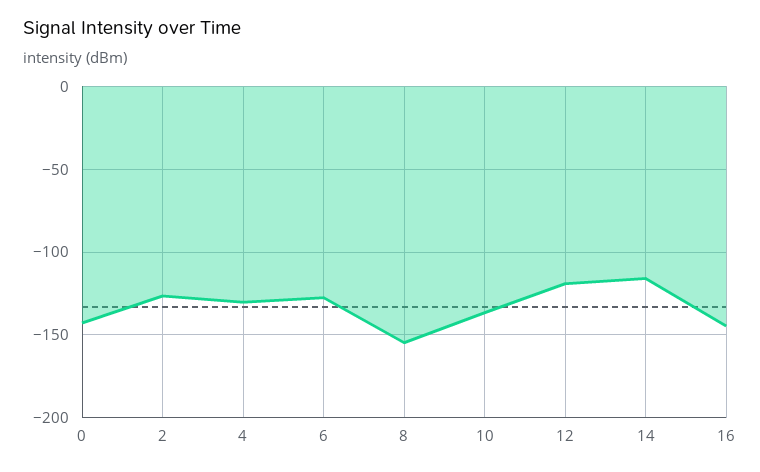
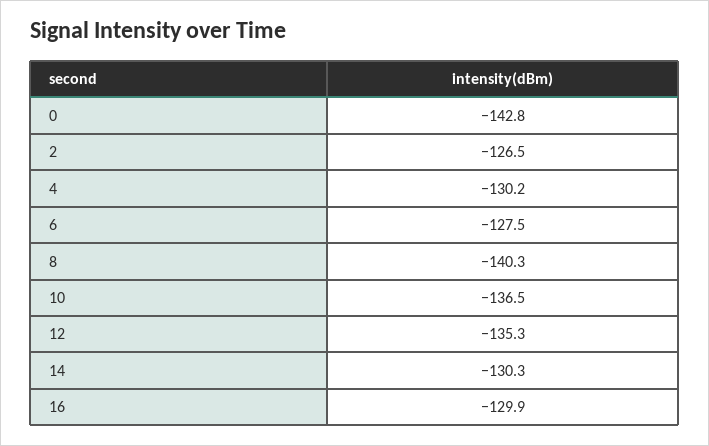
8: -155 -> -140.3
12: -120 -> -135.3
14: -115 -> -130.3
16: -145 -> -129.9

